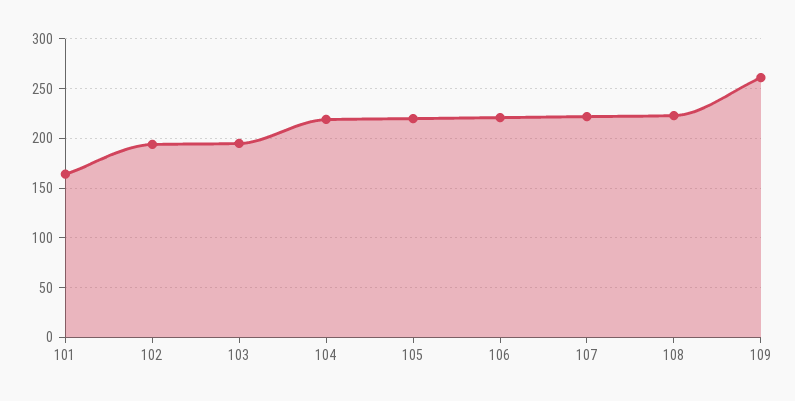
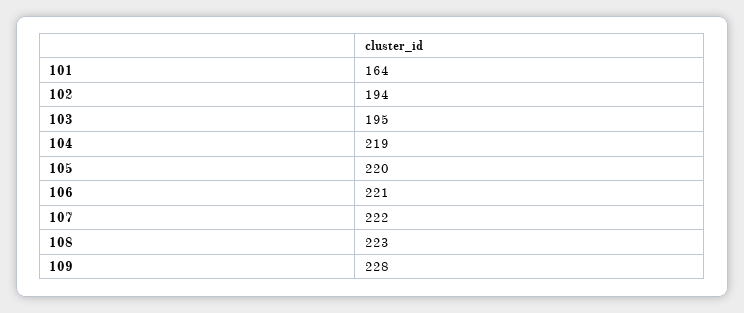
109: 260 -> 228

